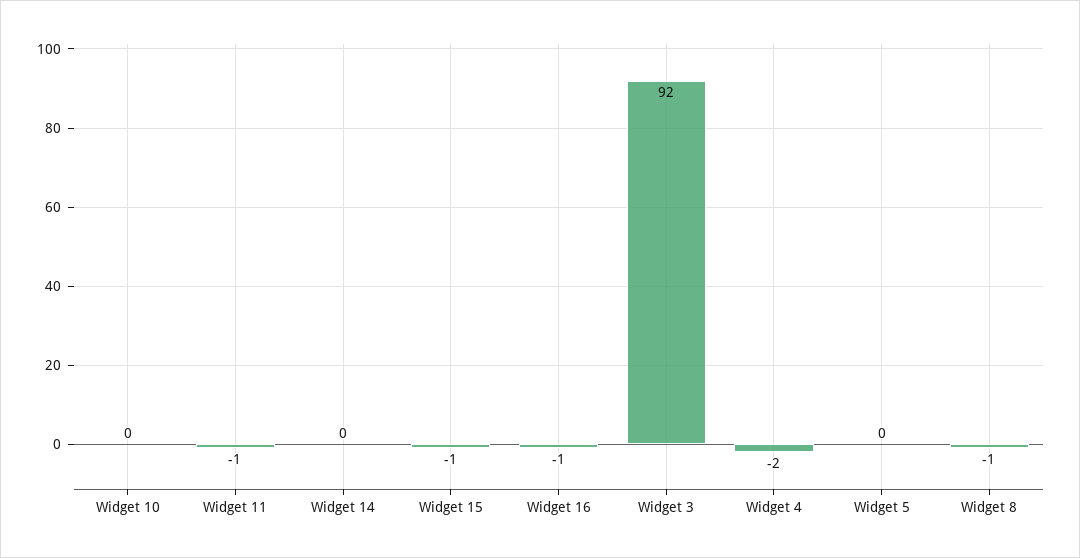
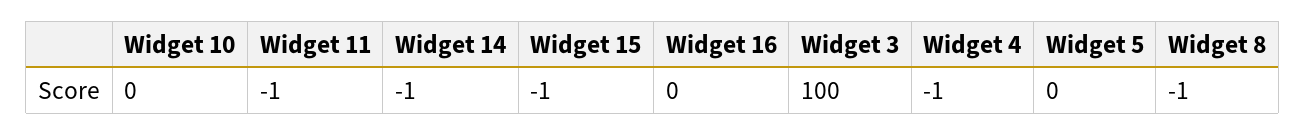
Widget 14: 0 -> -1
Widget 16: -1 -> 0
Widget 3: 92 -> 100
Widget 4: -2 -> -1

